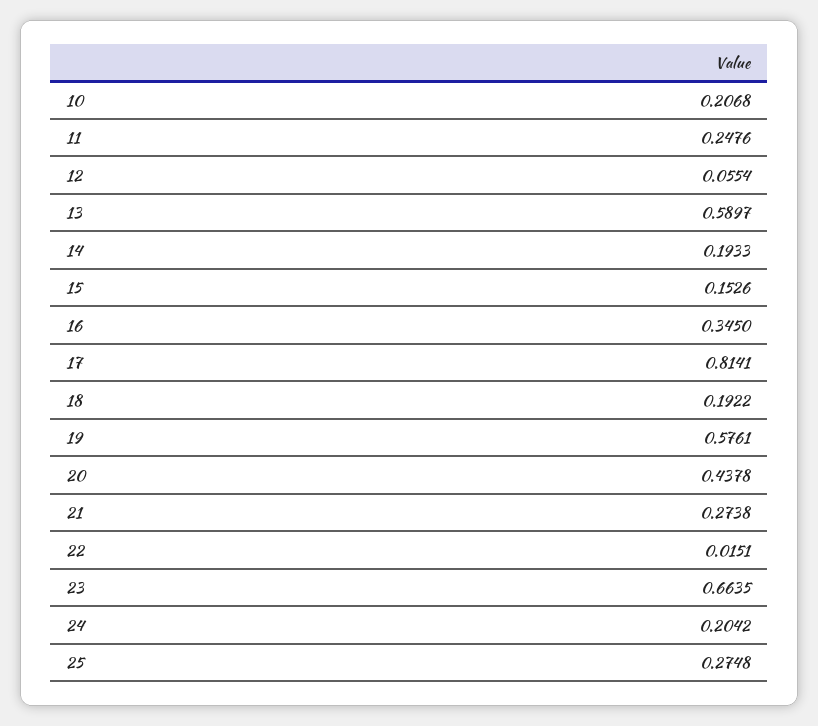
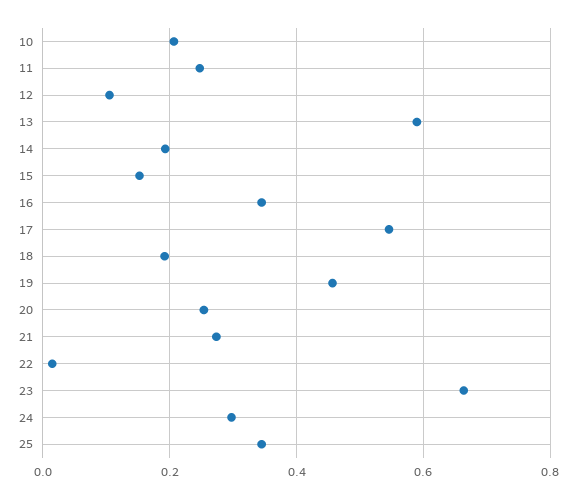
12: 0.0554 -> 0.1
17: 0.8141 -> 0.54
19: 0.5761 -> 0.46
20: 0.4378 -> 0.26
24: 0.2042 -> 0.3
25: 0.2748 -> 0.34

